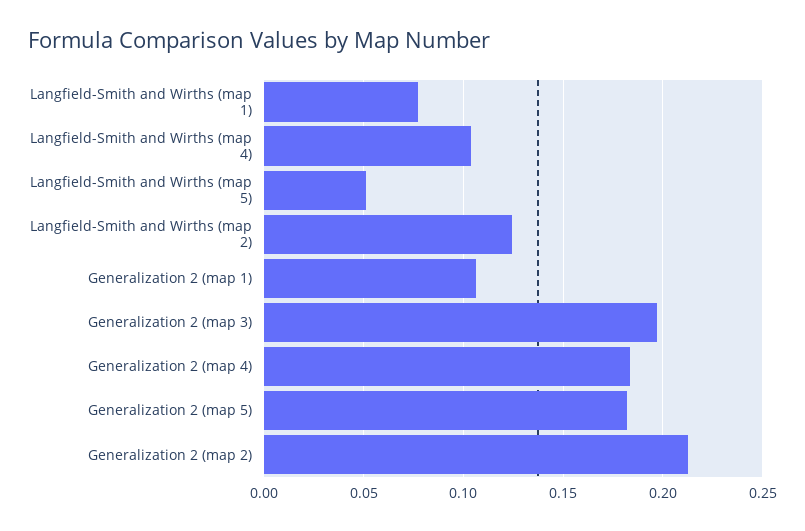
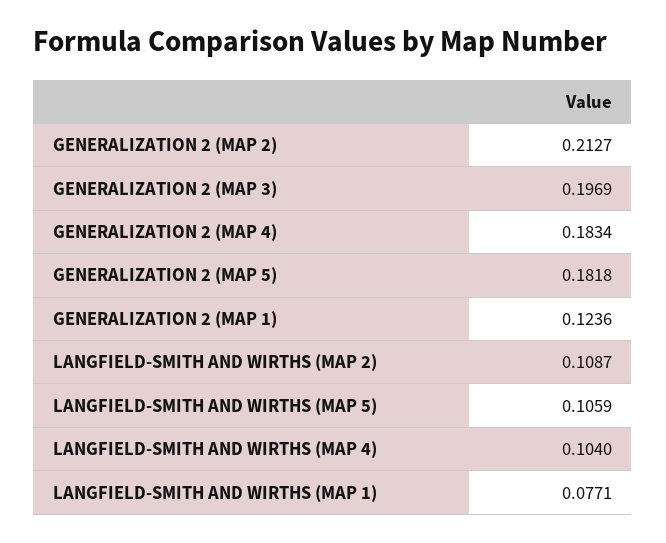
Langfield-Smith and Wirths (map 5): 0.05 -> 0.1059
Langfield-Smith and Wirths (map 2): 0.125 -> 0.1087
Generalization 2 (map 1): 0.105 -> 0.1236

